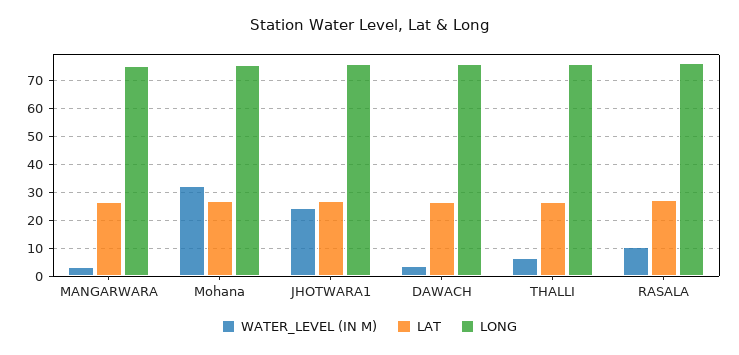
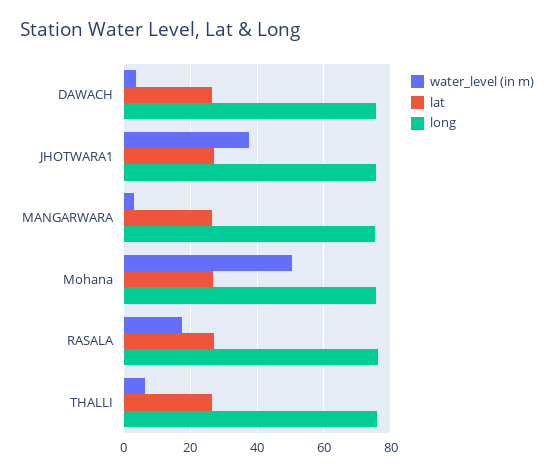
WATER_LEVEL (IN M), Mohana: 32.5 -> 50
WATER_LEVEL (IN M), JHOTWARA1: 25 -> 38
WATER_LEVEL (IN M), RASALA: 10 -> 18

